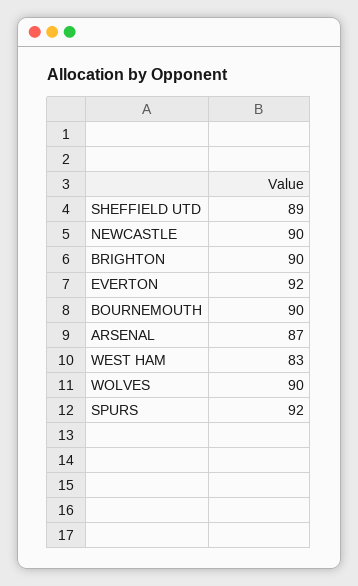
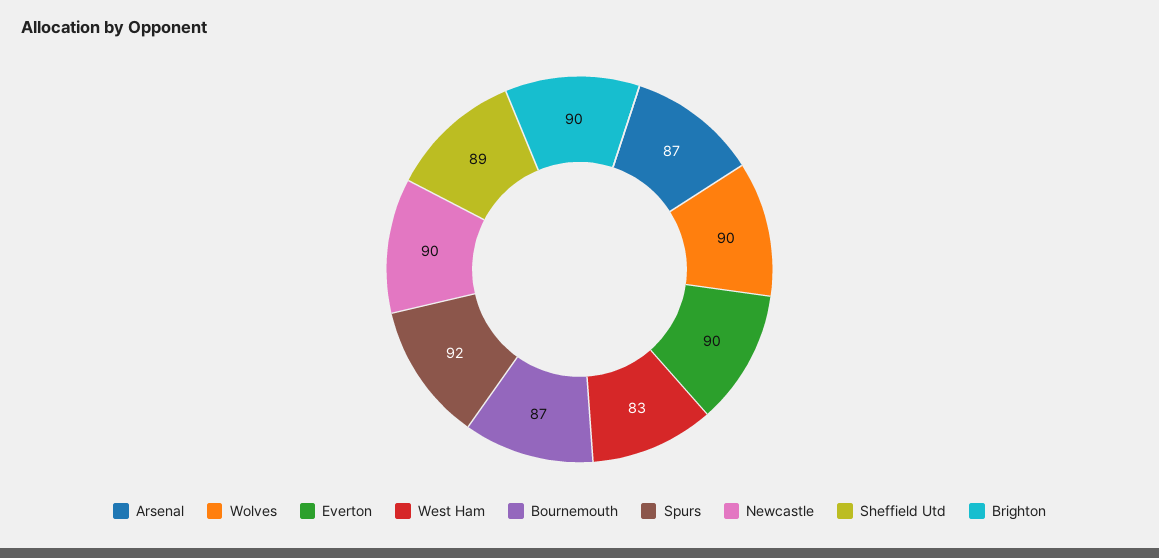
EVERTON: 92 -> 90
BOURNEMOUTH: 90 -> 87

